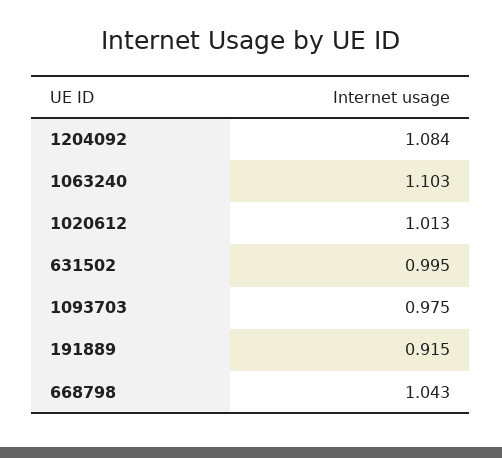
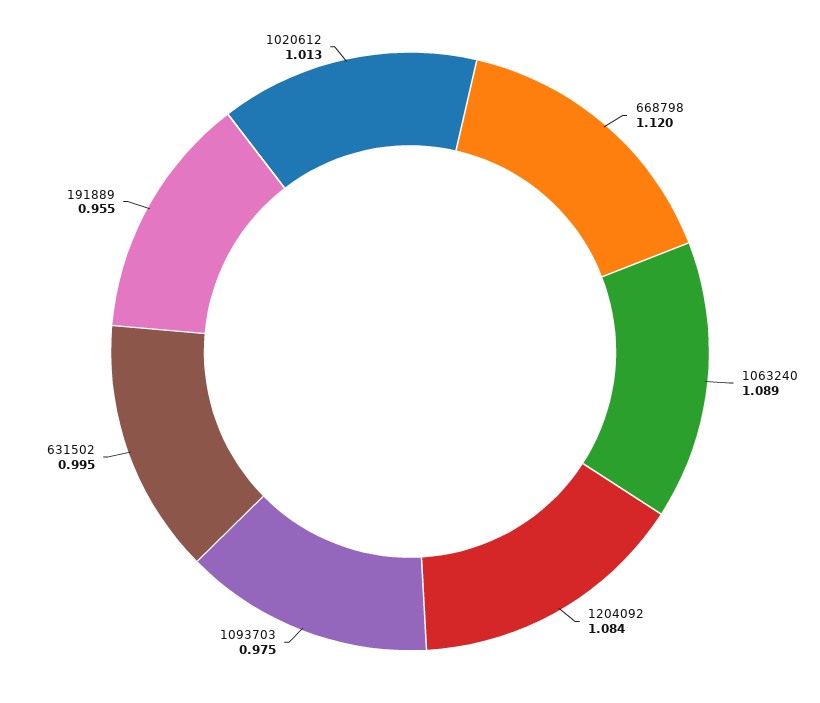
1063240: 1.103 -> 1.089
191889: 0.915 -> 0.955
668798: 1.043 -> 1.12

